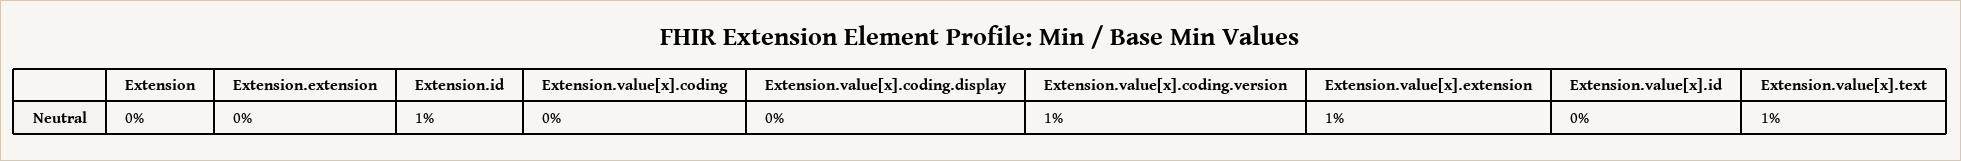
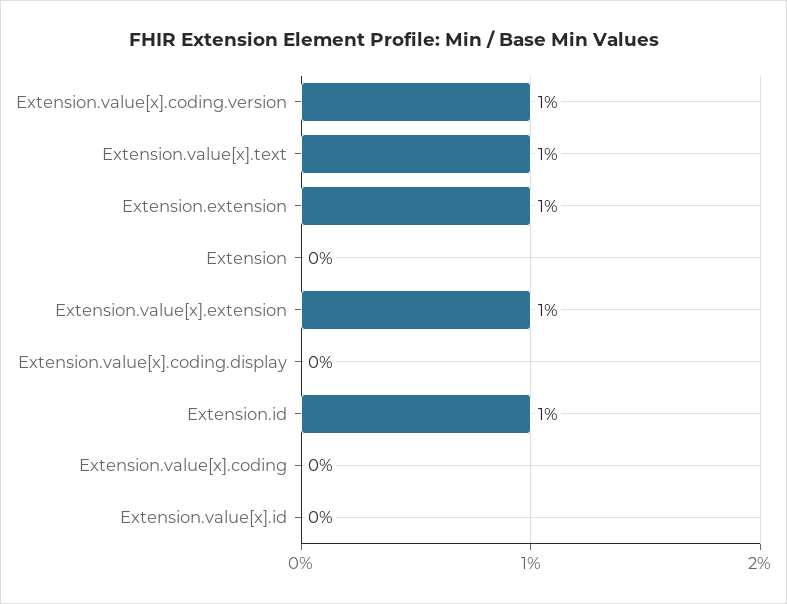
Extension.extension: 0 -> 1

